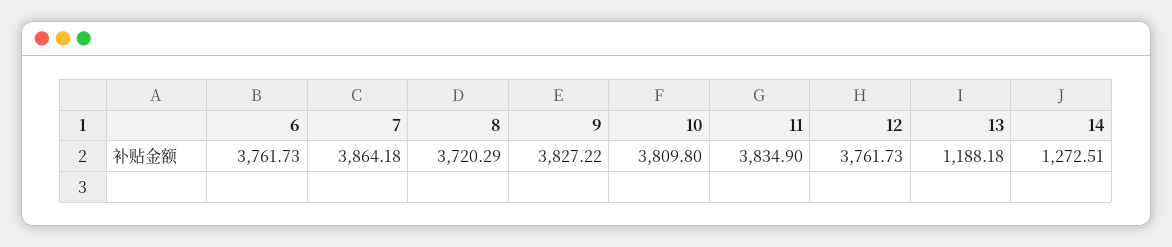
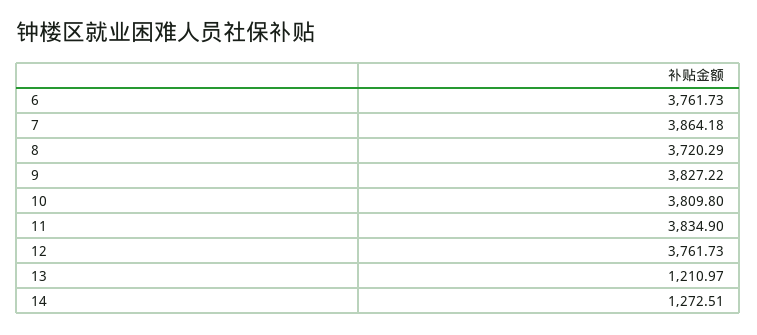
13: 1188.18 -> 1210.97

